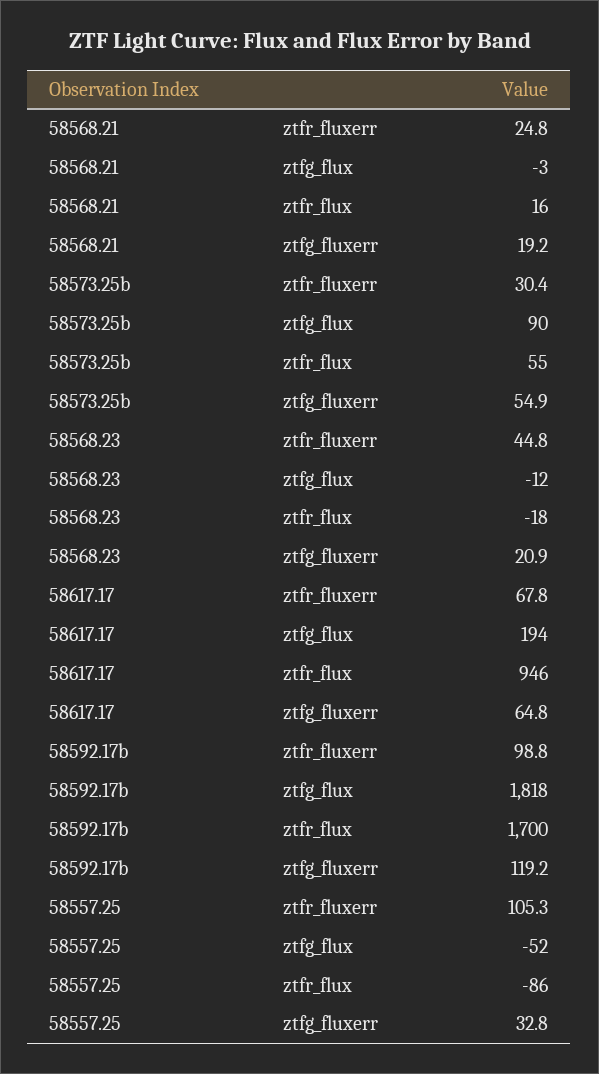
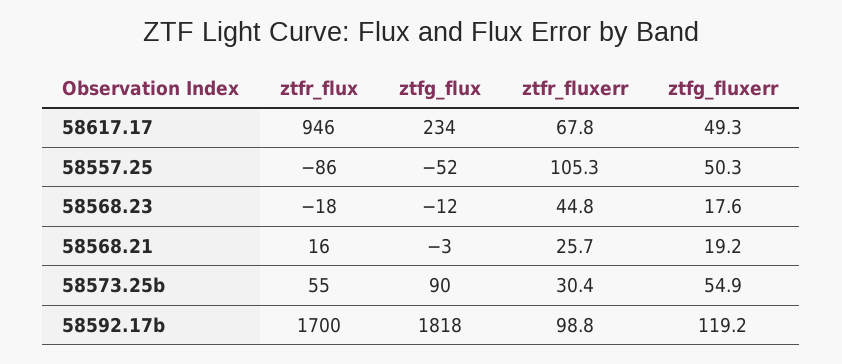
58568.21, ztfr_fluxerr: 24.8 -> 25.7
58568.23, ztfg_fluxerr: 20.9 -> 17.6
58617.17, ztfg_flux: 194 -> 234
58617.17, ztfg_fluxerr: 64.8 -> 49.3
58557.25, ztfg_fluxerr: 32.8 -> 50.3

